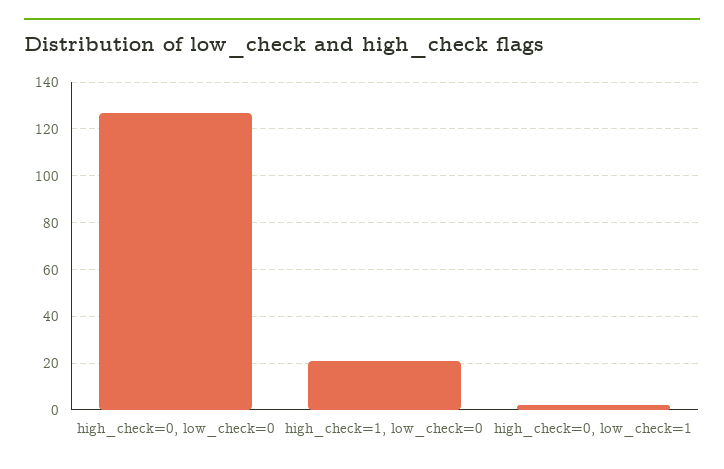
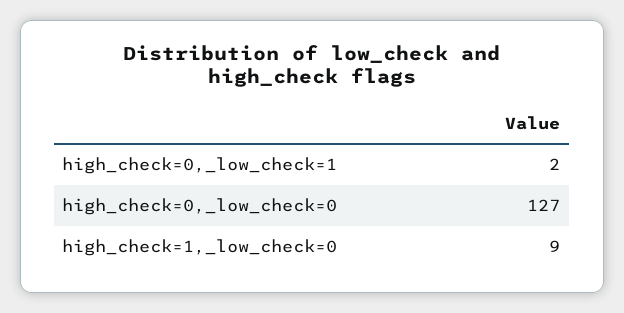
high_check=1, low_check=0: 20 -> 9

